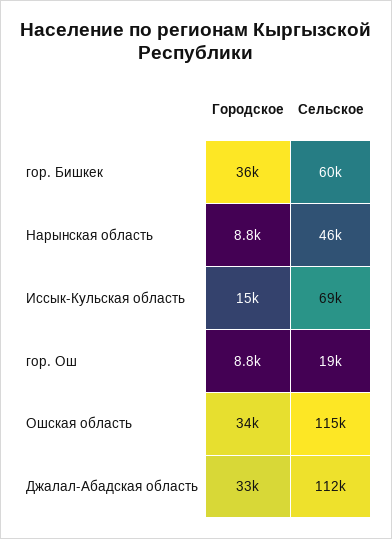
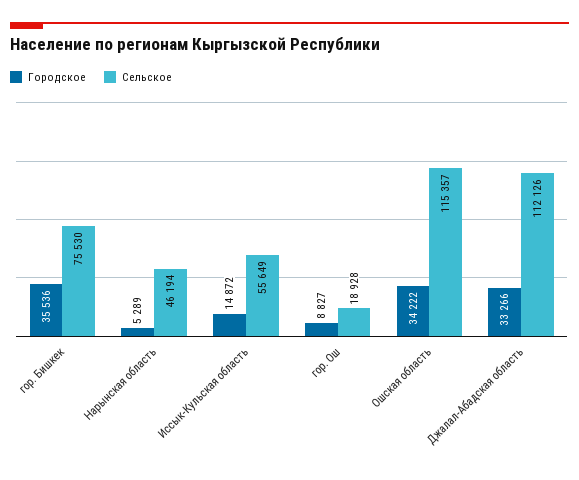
Сельское, гор. Бишкек: 60000 -> 75530
Городское, Нарынская область: 8800 -> 5289
Сельское, Иссык-Кульская область: 69000 -> 55649

